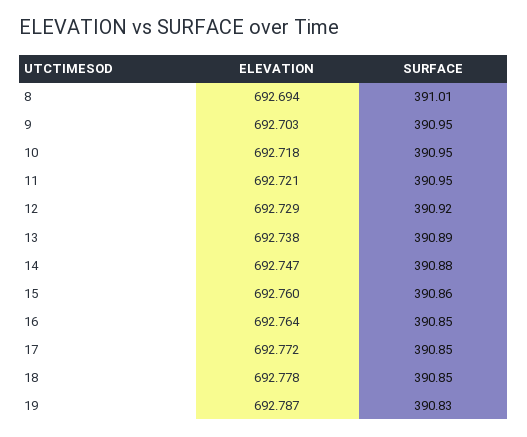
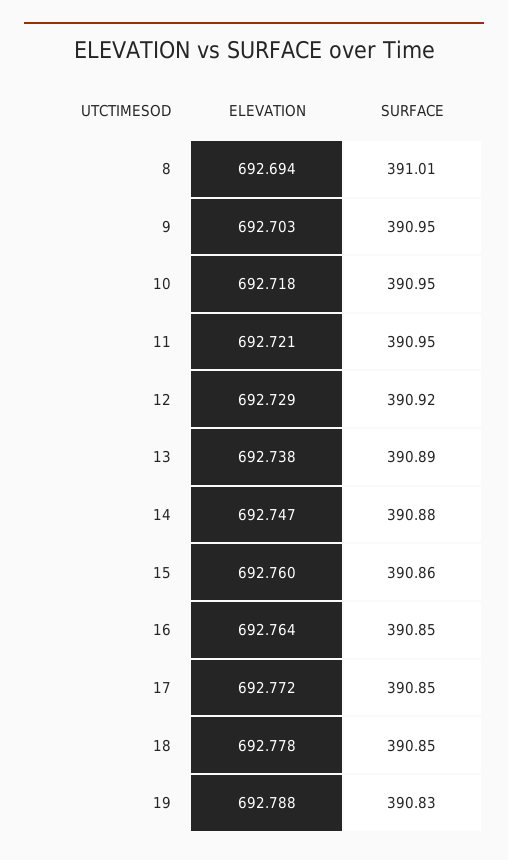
ELEVATION, 19: 692.787 -> 692.788

